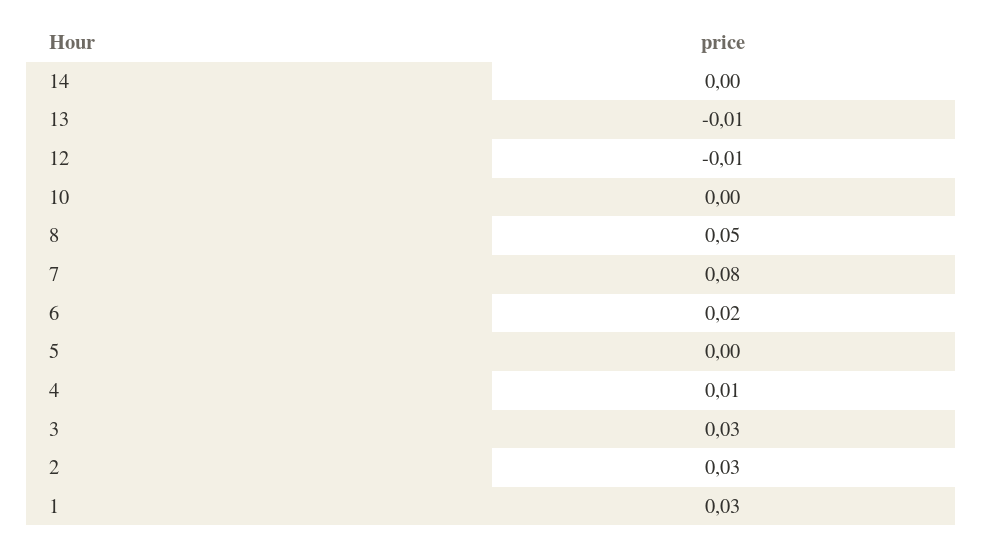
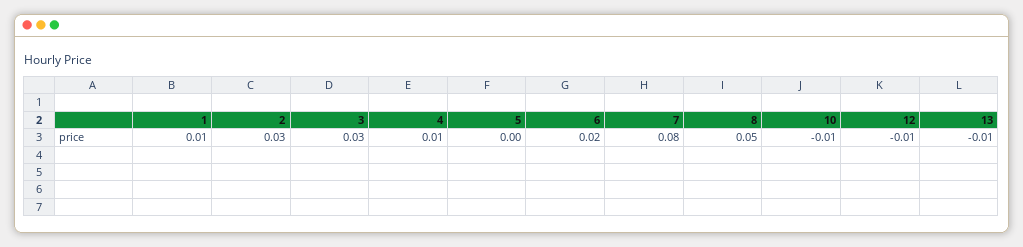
14: 0 -> none
10: 0 -> -0.01
1: 0.03 -> 0.01

